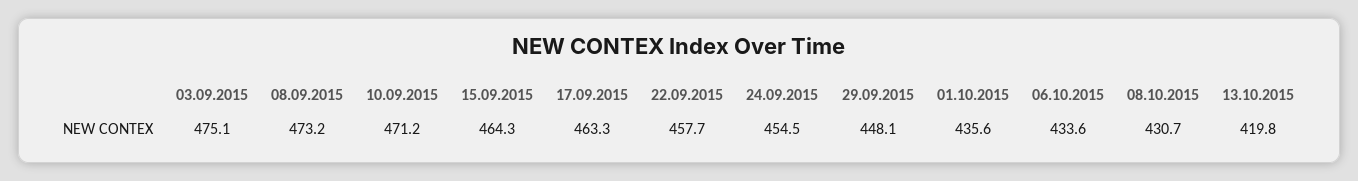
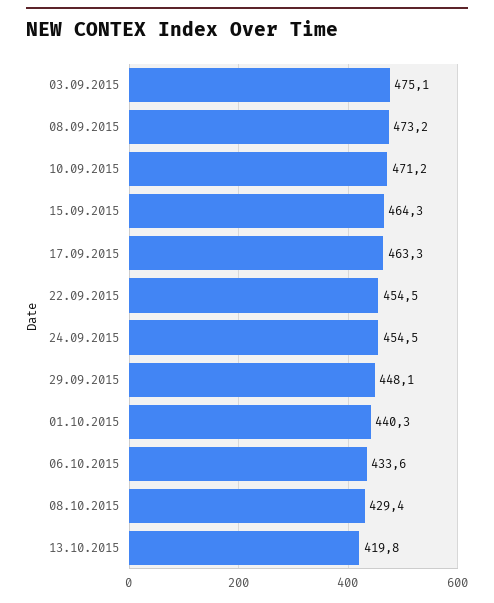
22.09.2015: 457.7 -> 454.5
01.10.2015: 435.6 -> 440.3
08.10.2015: 430.7 -> 429.4

